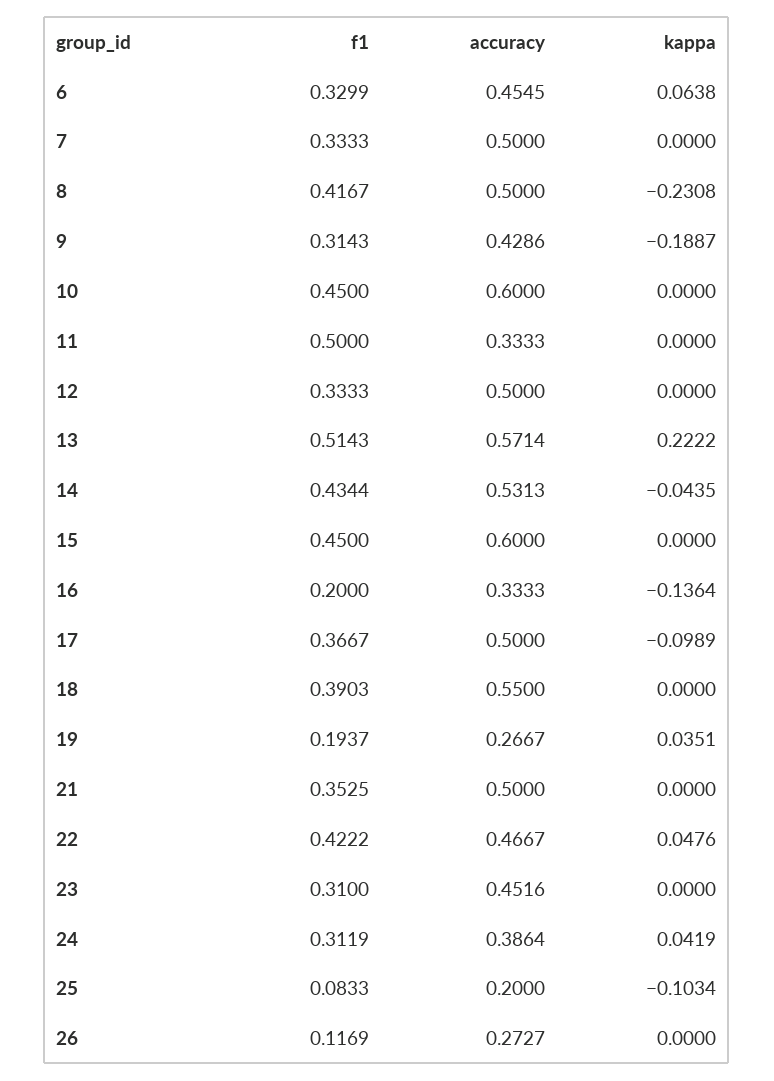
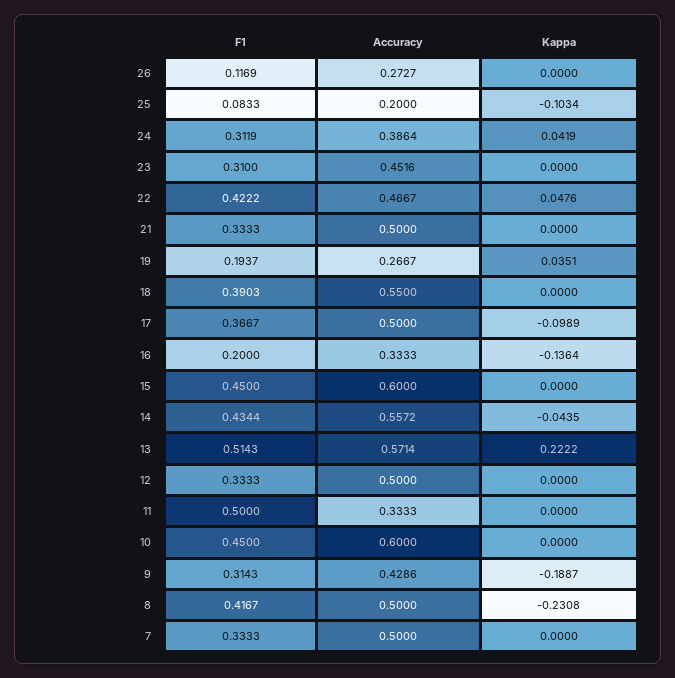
f1, 6: 0.3299 -> none
accuracy, 6: 0.4545 -> none
kappa, 6: 0.0638 -> none
accuracy, 14: 0.5313 -> 0.5572
f1, 21: 0.3525 -> 0.3333

